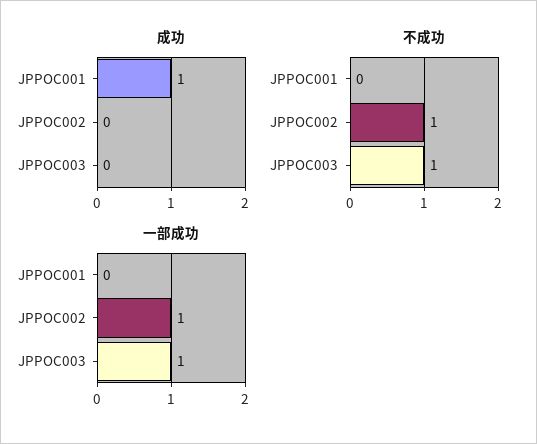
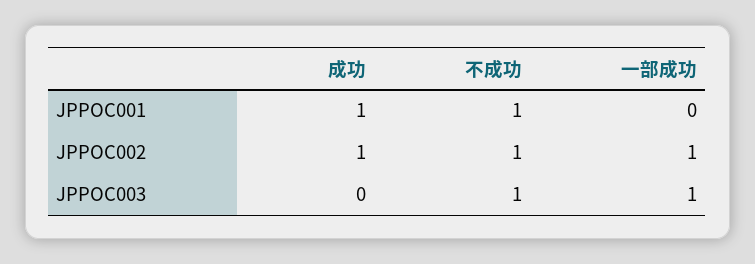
成功, JPPOC002: 0 -> 1
不成功, JPPOC001: 0 -> 1

